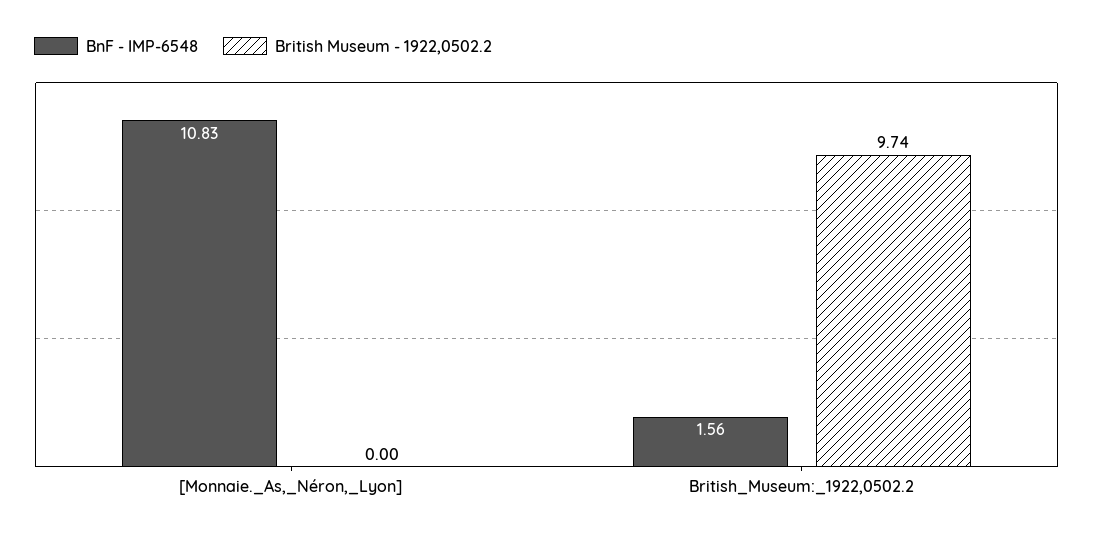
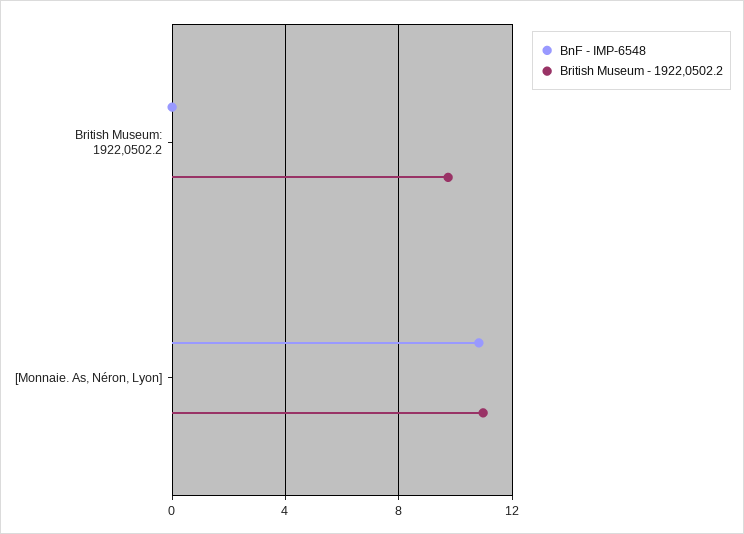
British Museum - 1922,0502.2, [Monnaie._As,_Néron,_Lyon]: 0 -> 11
BnF - IMP-6548, British_Museum:_1922,0502.2: 1.56 -> 0

